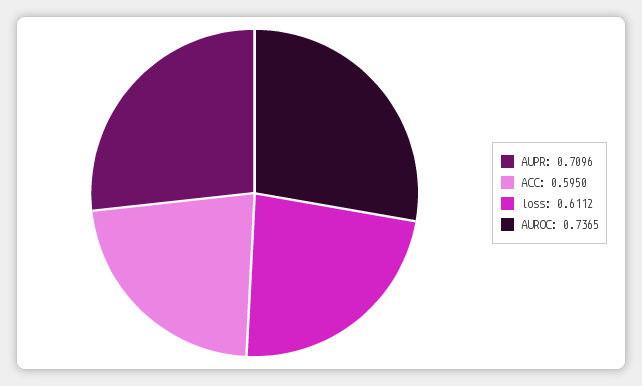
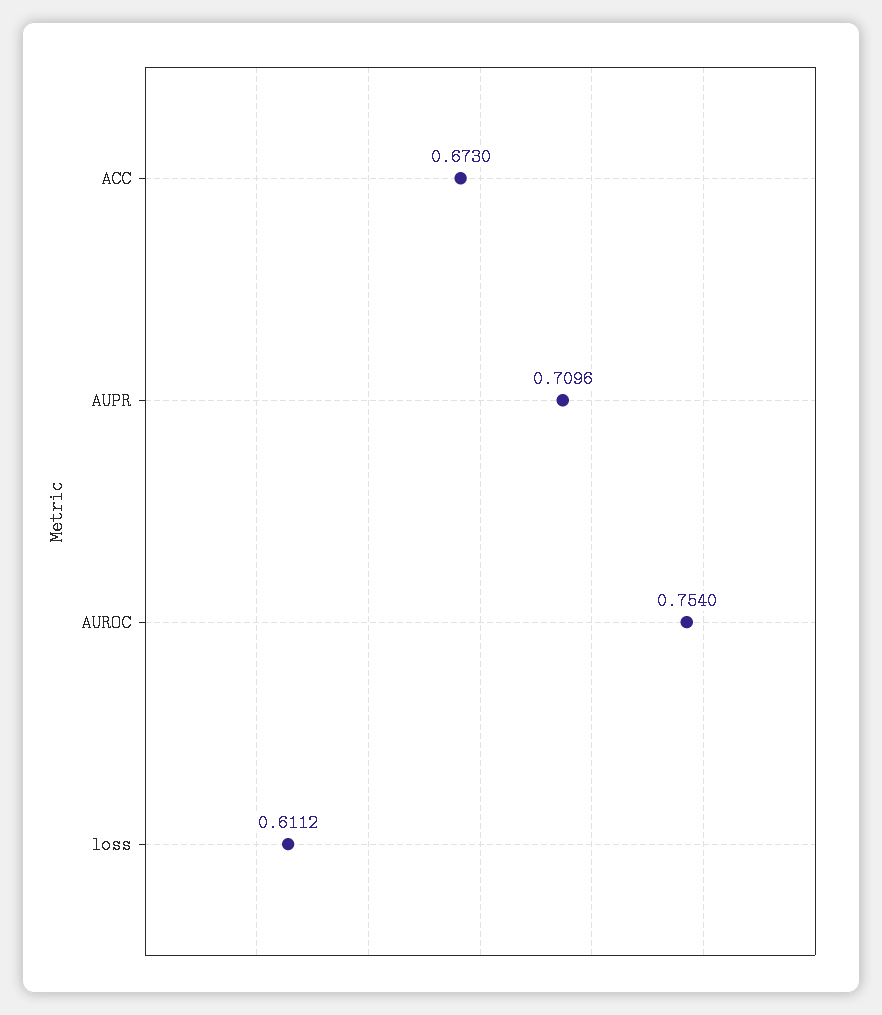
ACC: 0.595 -> 0.673
AUROC: 0.7365 -> 0.754

